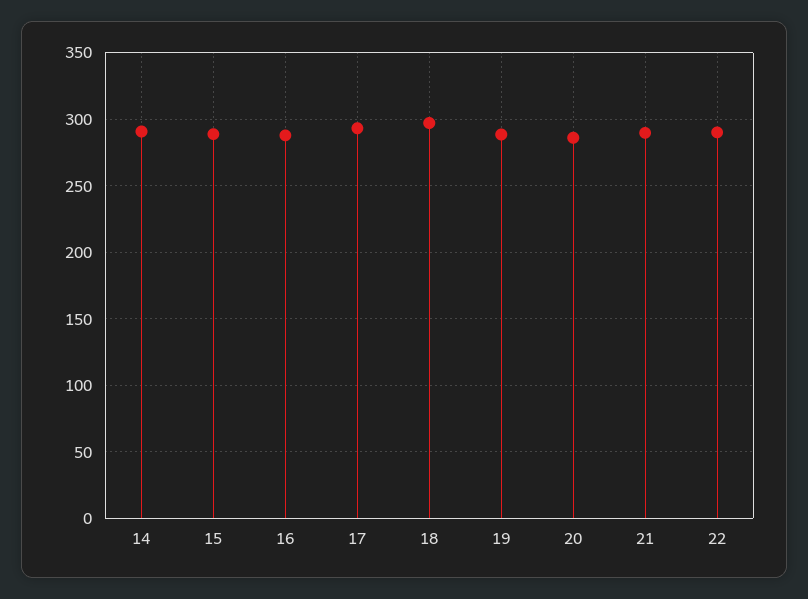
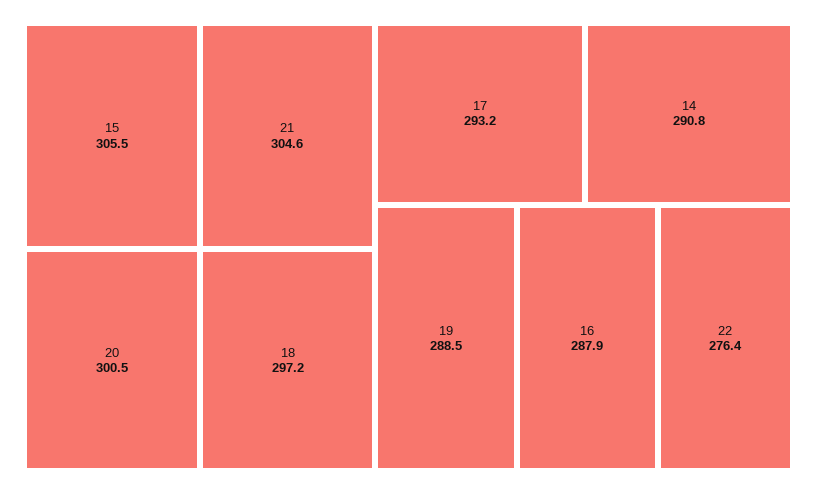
15: 290 -> 305.5
20: 285 -> 300.5
21: 290 -> 304.6
22: 290 -> 276.4

